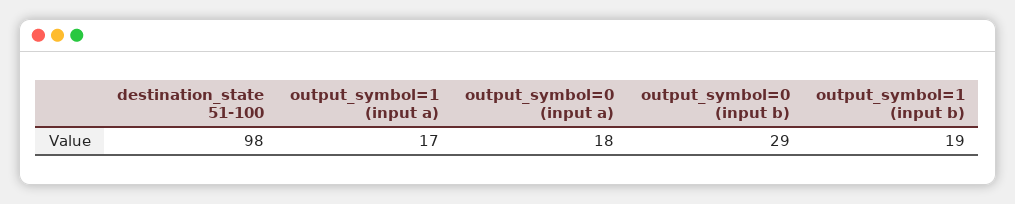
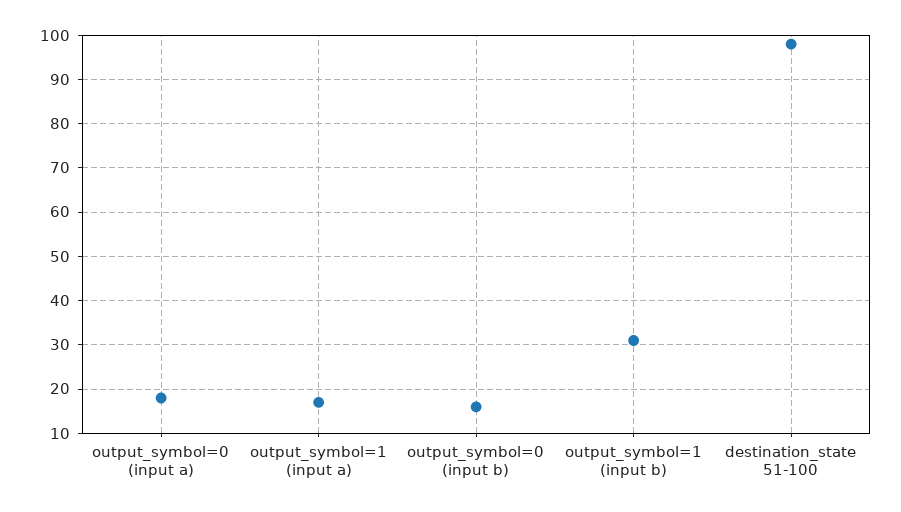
output_symbol=0 (input b): 29 -> 15
output_symbol=1 (input b): 19 -> 30

